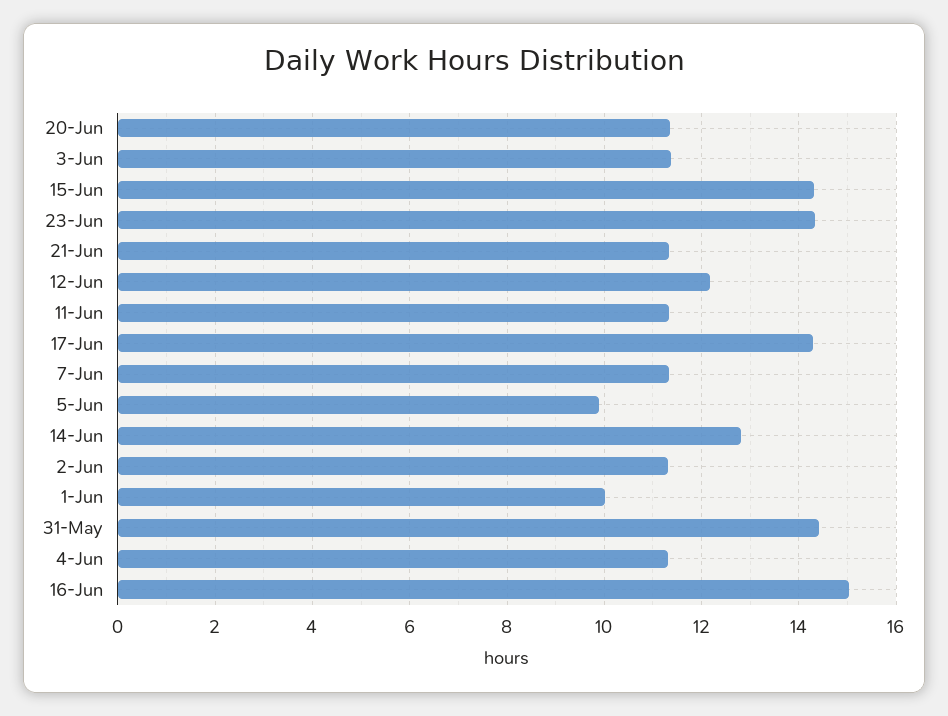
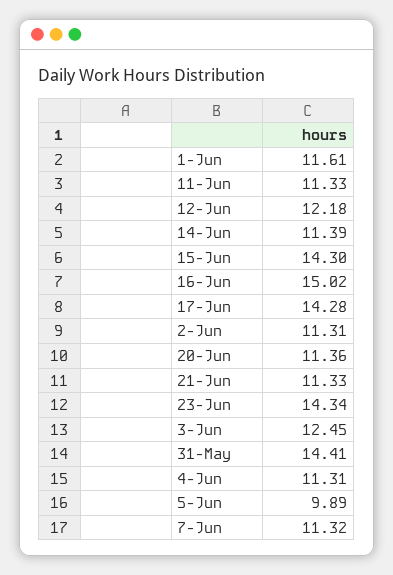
3-Jun: 11.4 -> 12.45
14-Jun: 12.8 -> 11.39
1-Jun: 10 -> 11.61

